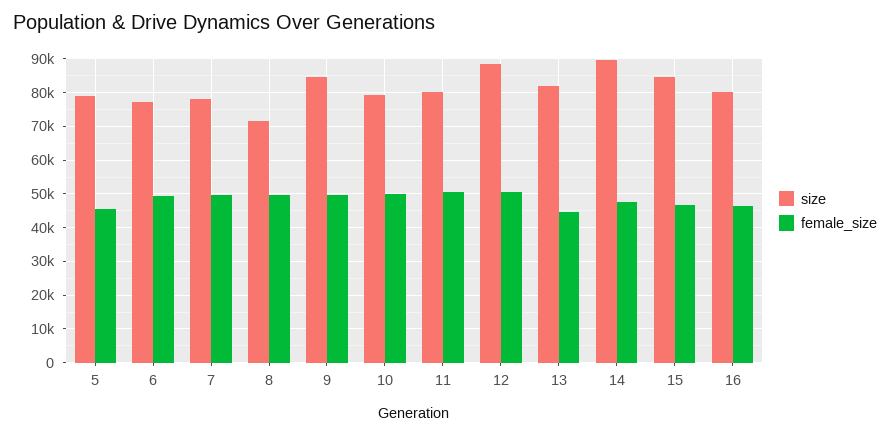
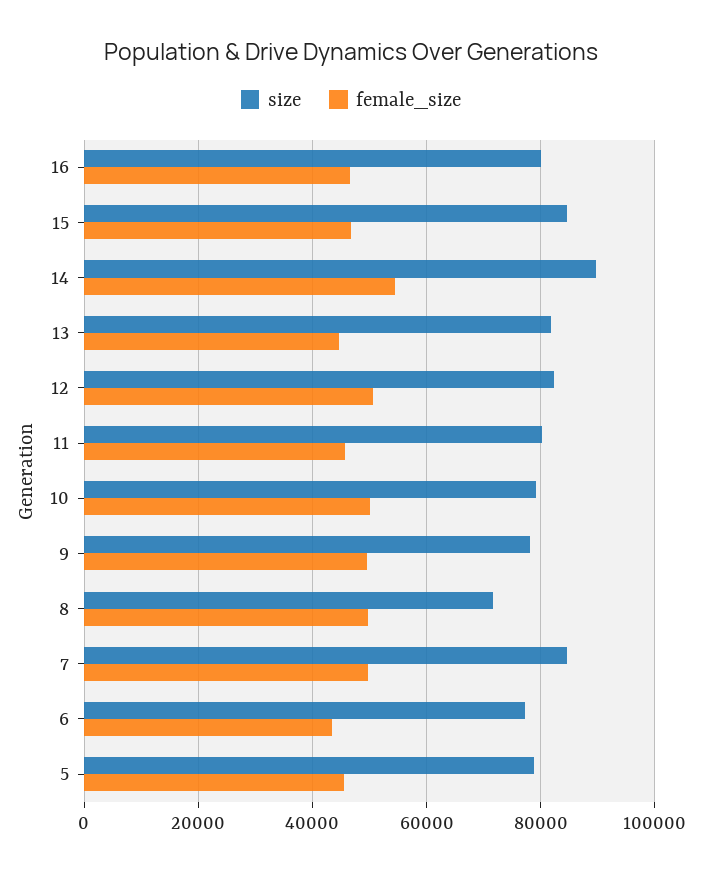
female_size, 6: 50000 -> 44000
size, 7: 78000 -> 84000
size, 9: 84000 -> 78000
female_size, 11: 50000 -> 46000
size, 12: 88000 -> 82000
female_size, 14: 48000 -> 54000

